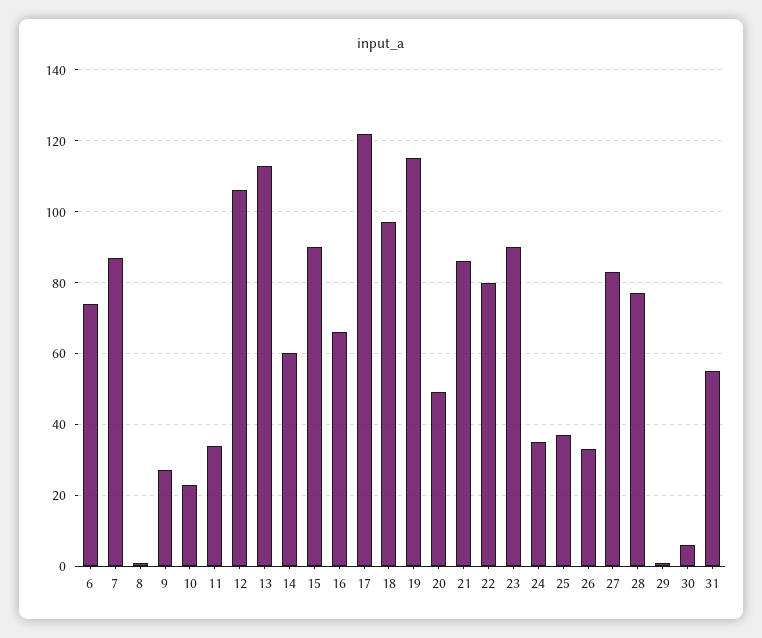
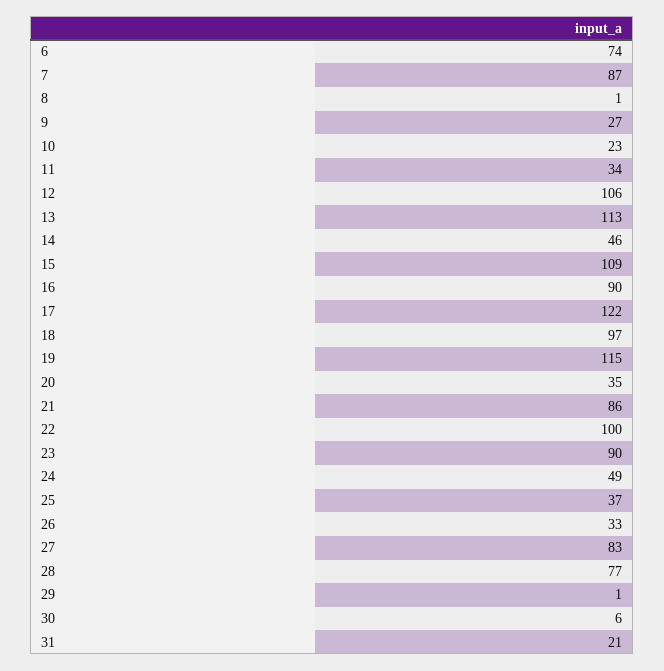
14: 60 -> 46
15: 90 -> 109
16: 65 -> 90
20: 50 -> 35
22: 80 -> 100
24: 35 -> 49
31: 55 -> 21

